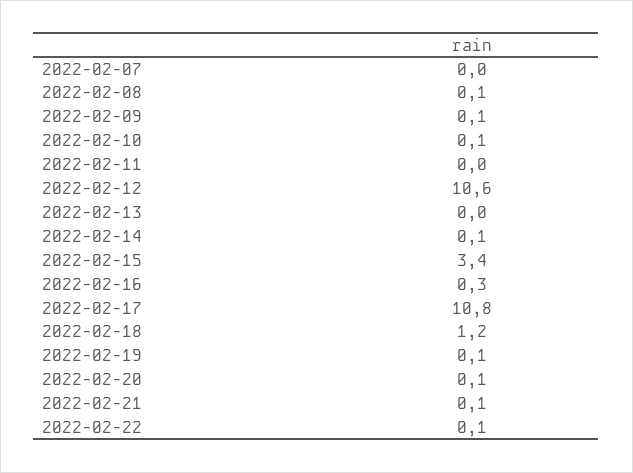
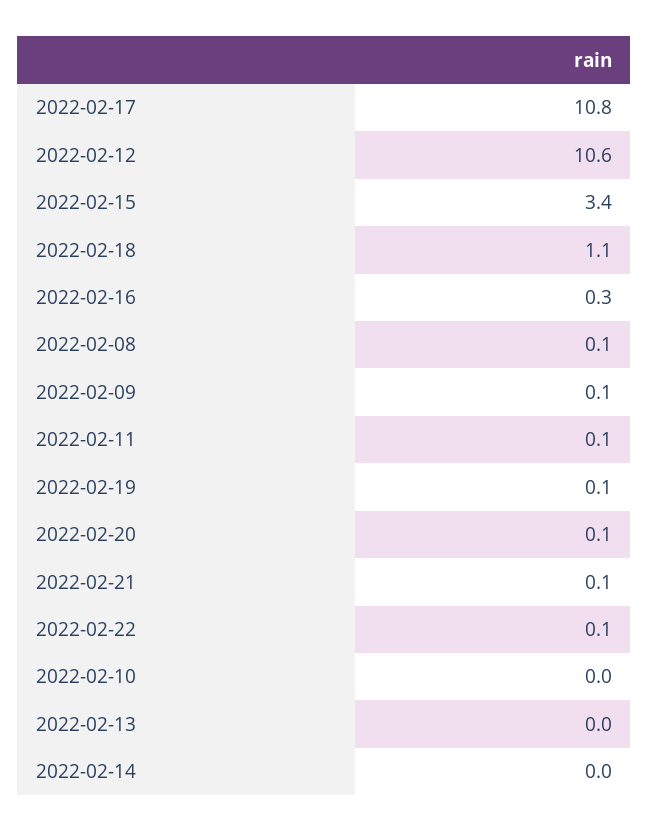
2022-02-07: 0 -> none
2022-02-10: 0.1 -> 0
2022-02-11: 0 -> 0.1
2022-02-14: 0.1 -> 0
2022-02-18: 1.2 -> 1.1

